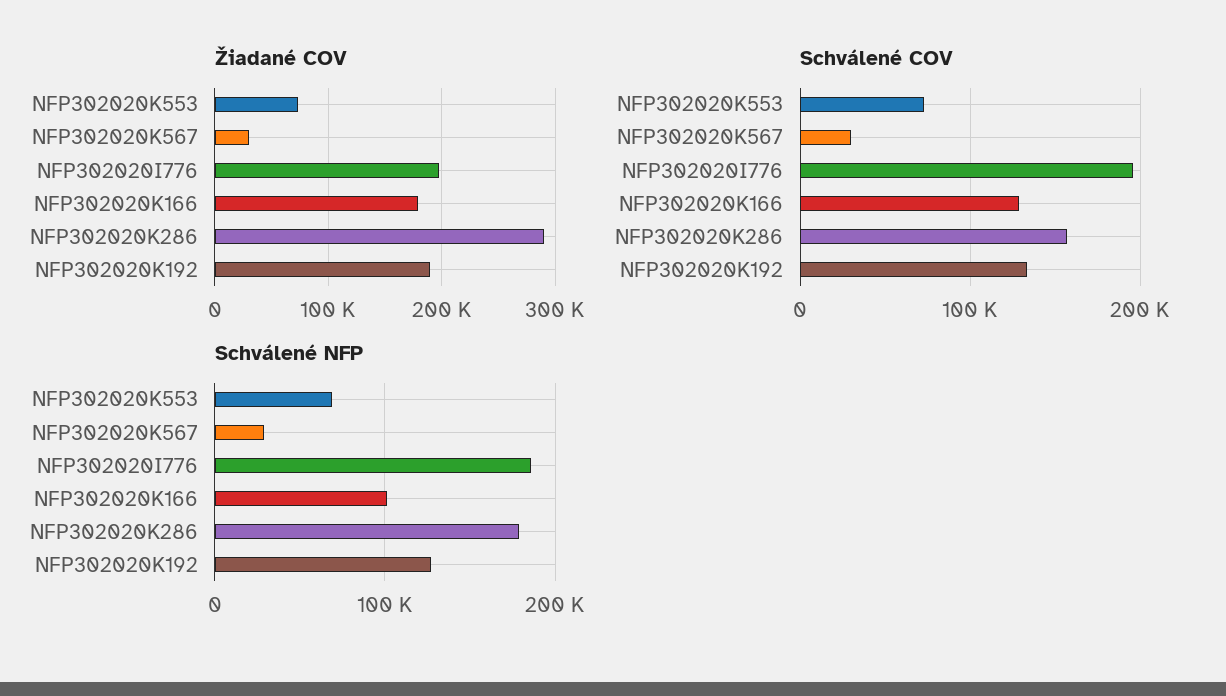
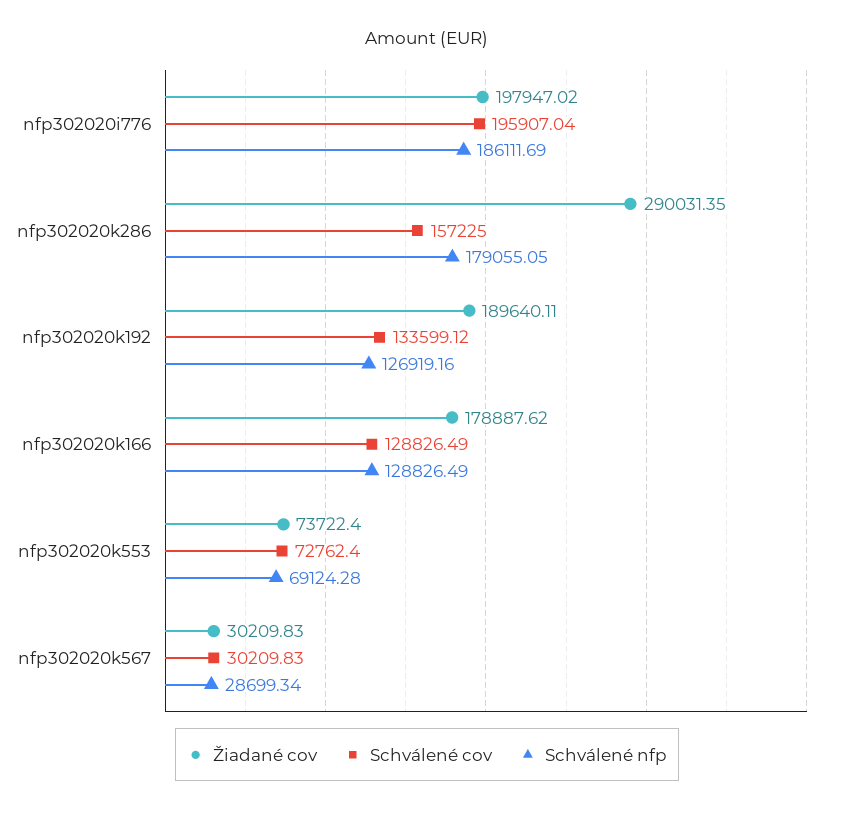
Schválené NFP, NFP302020K166: 100000 -> 128826.49

